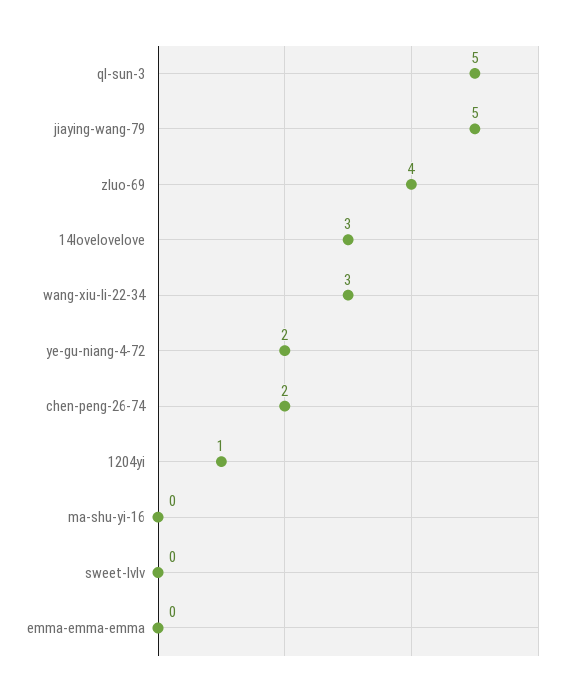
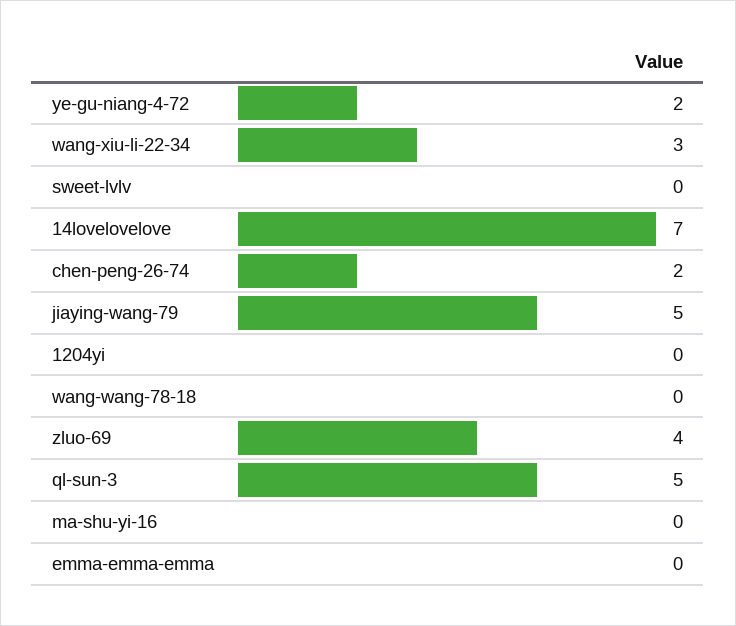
14lovelovelove: 3 -> 7
1204yi: 1 -> 0
wang-wang-78-18: none -> 0

